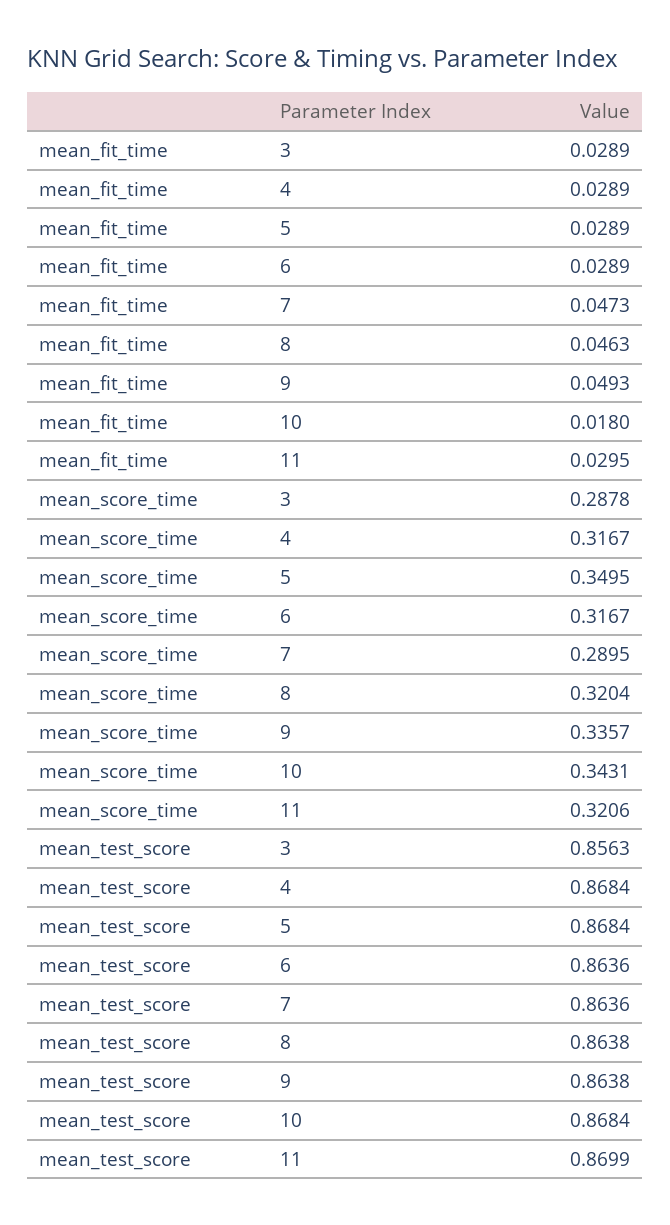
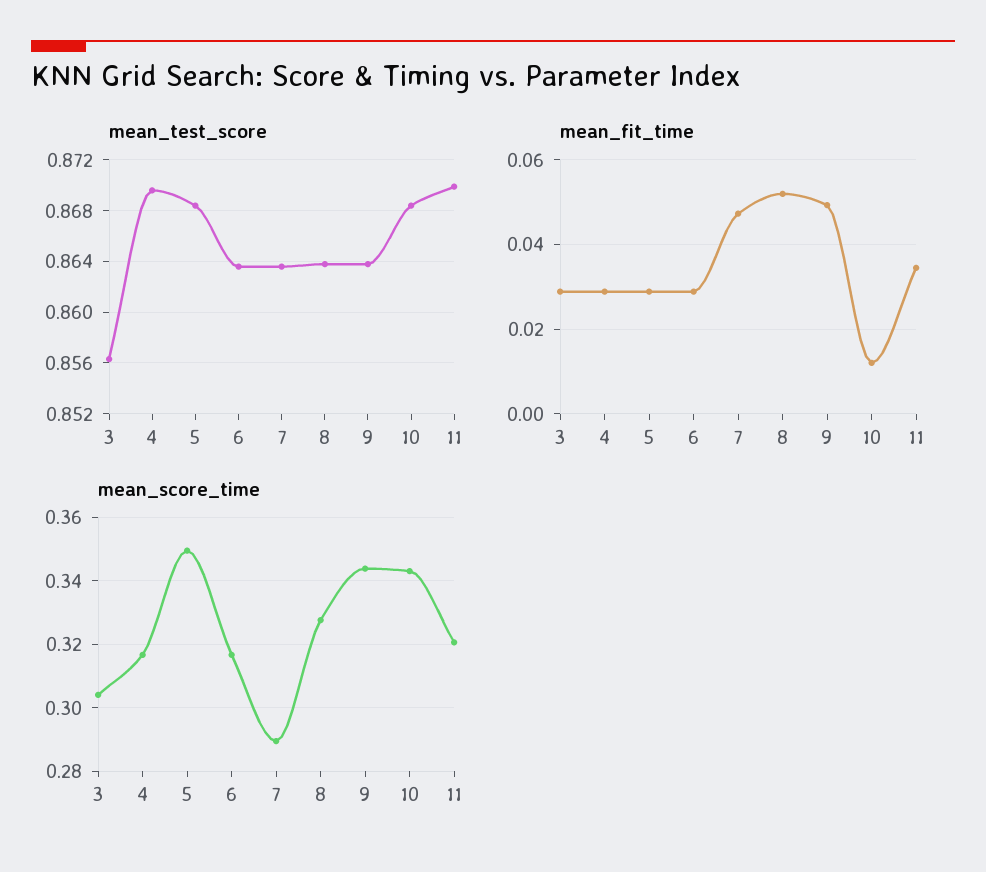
mean_fit_time, 8: 0.0463 -> 0.052
mean_fit_time, 10: 0.018 -> 0.012
mean_fit_time, 11: 0.0295 -> 0.034
mean_score_time, 3: 0.2878 -> 0.304
mean_score_time, 8: 0.3204 -> 0.328
mean_score_time, 9: 0.3357 -> 0.344
mean_test_score, 4: 0.8684 -> 0.8695

